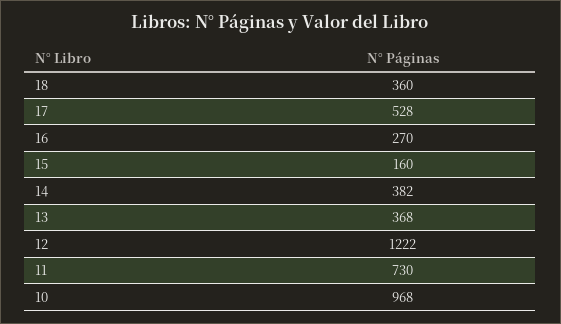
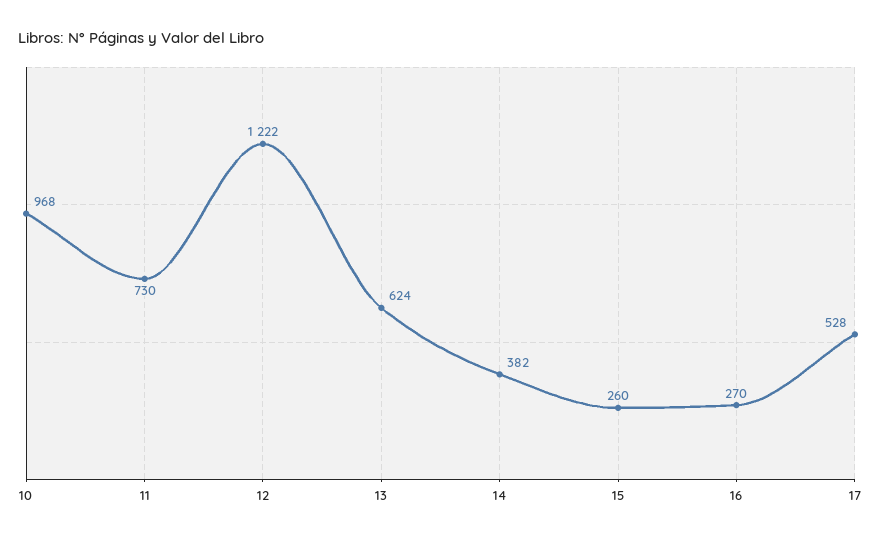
18: 360 -> none
15: 160 -> 260
13: 368 -> 624

